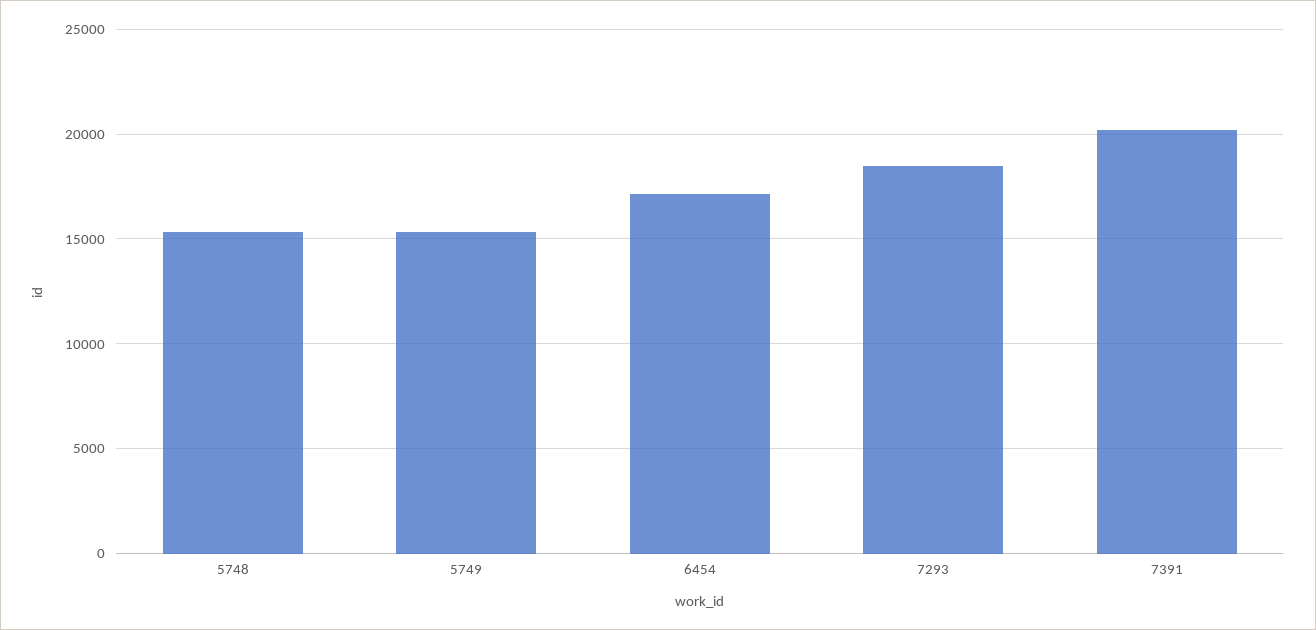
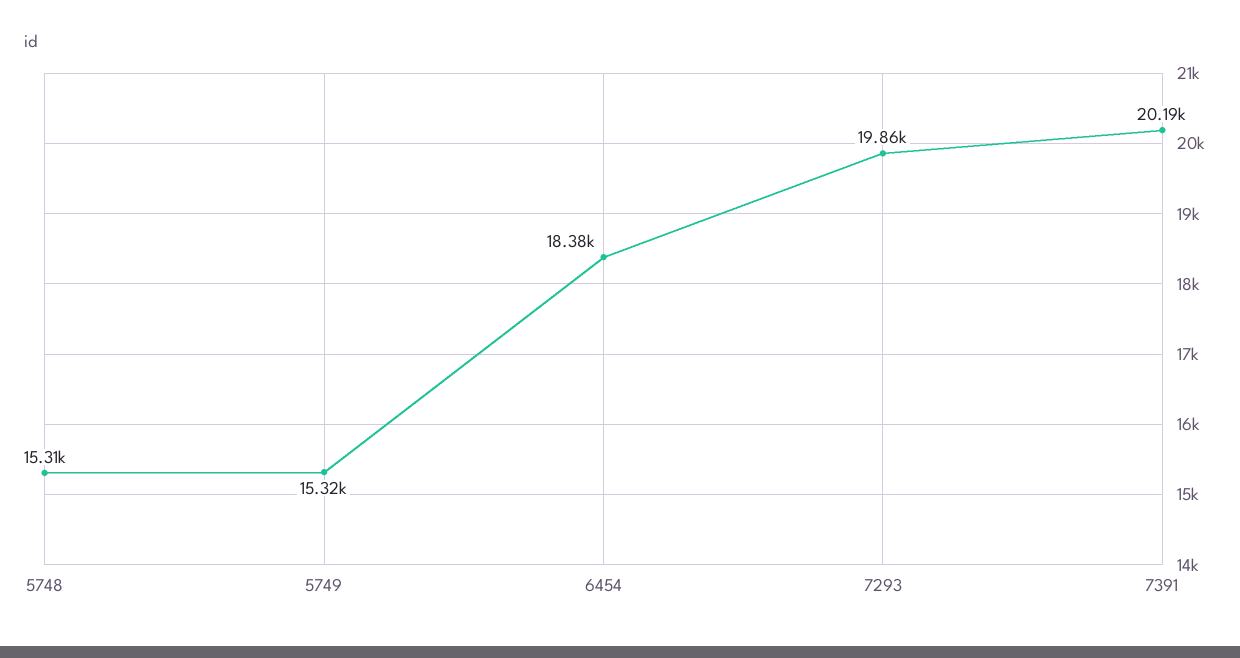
6454: 17000 -> 18380
7293: 18500 -> 19860

